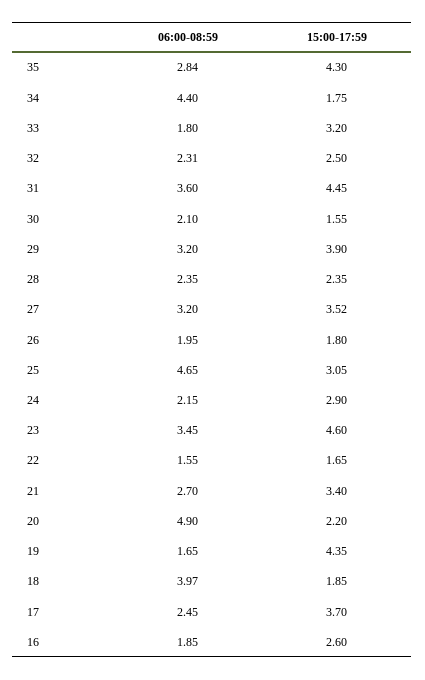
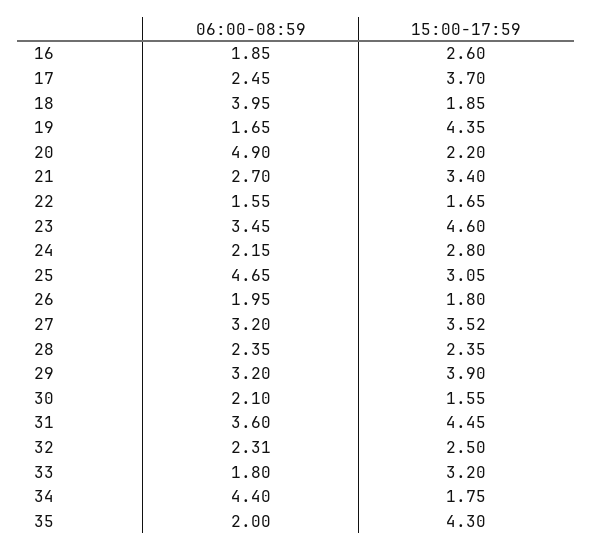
06:00-08:59, 35: 2.84 -> 2
15:00-17:59, 24: 2.9 -> 2.8
06:00-08:59, 18: 3.97 -> 3.95

